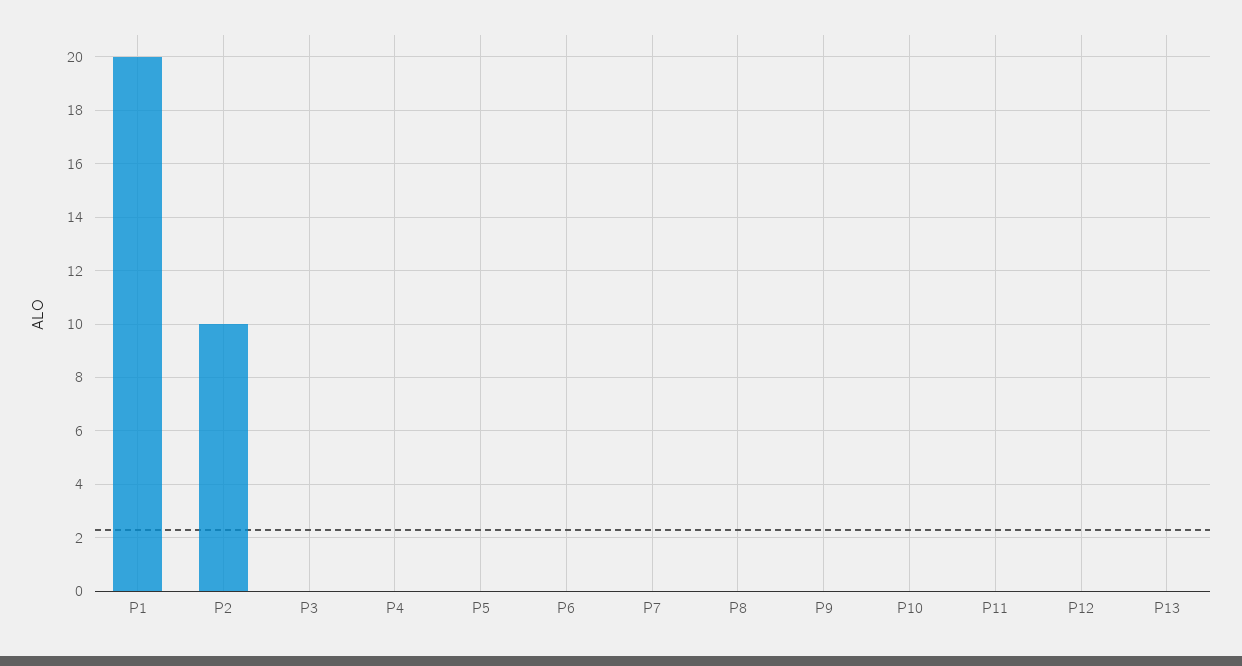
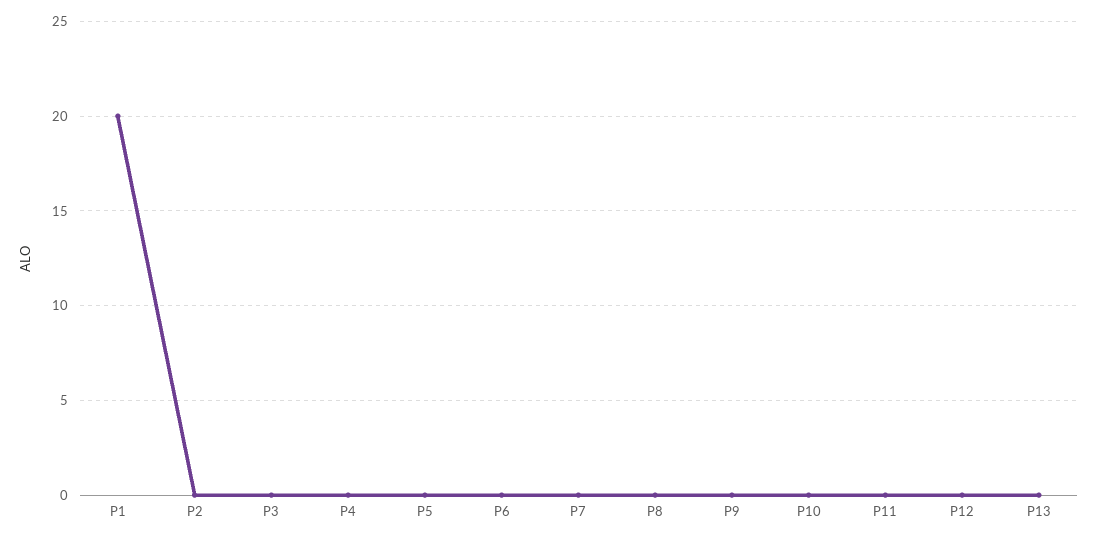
P2: 10 -> 0

